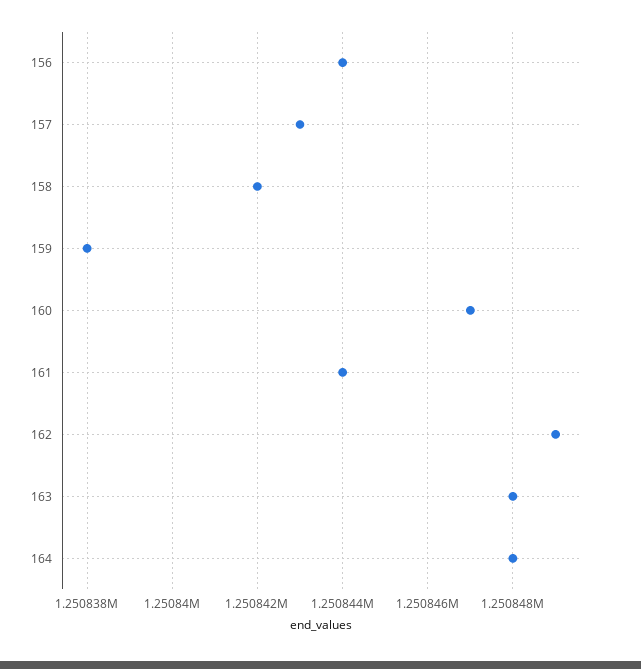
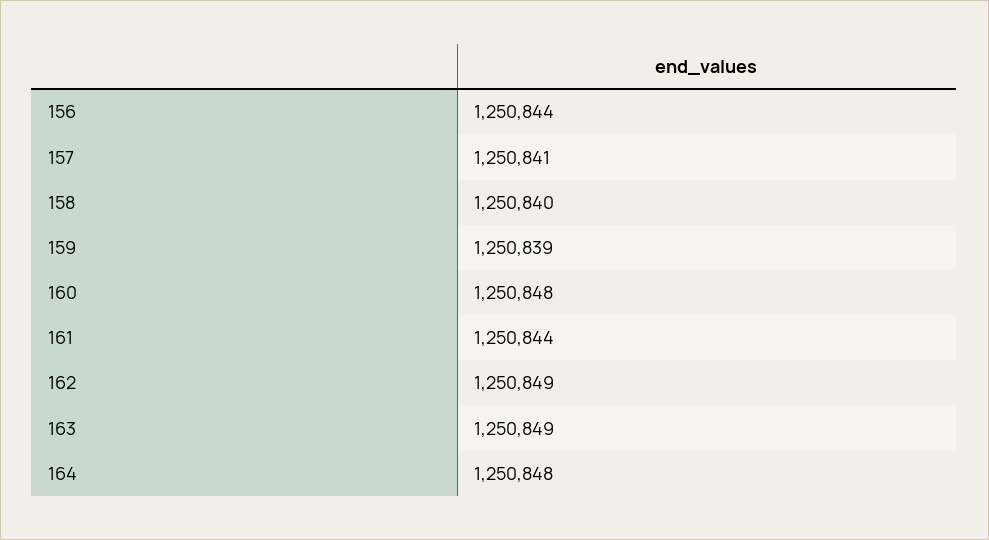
157: 1250843 -> 1250841
158: 1250842 -> 1250840
159: 1250838 -> 1250839
160: 1250847 -> 1250848
163: 1250848 -> 1250849

